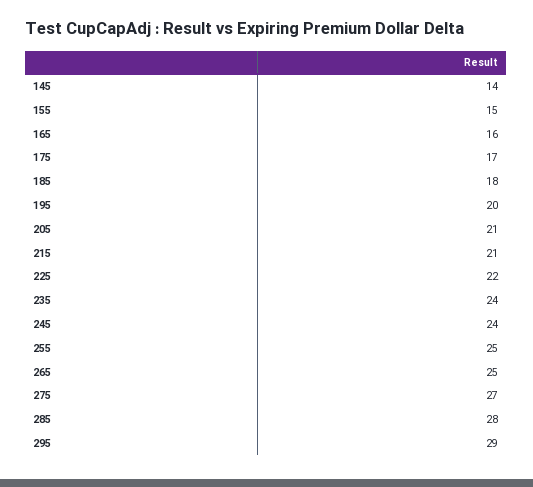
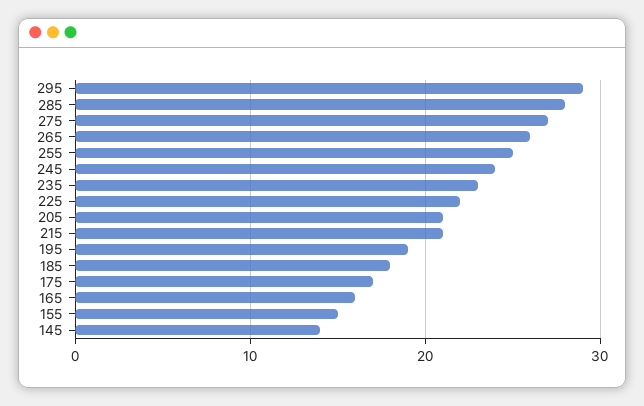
195: 20 -> 19
235: 24 -> 23
265: 25 -> 26

